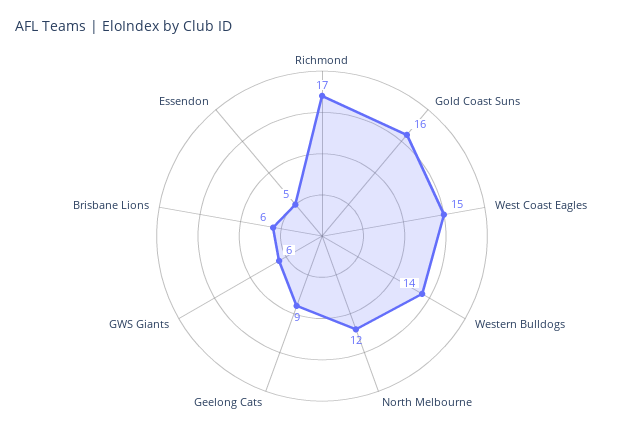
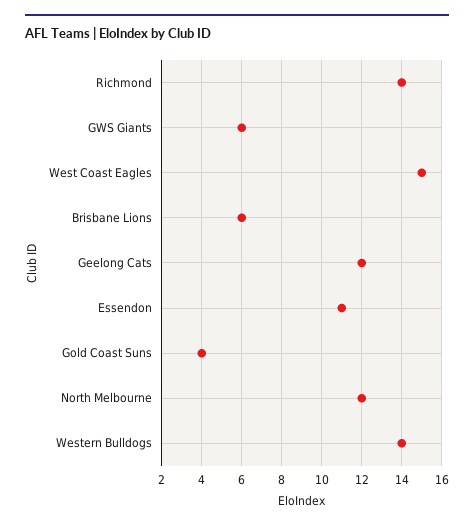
Richmond: 17 -> 14
Gold Coast Suns: 16 -> 4
Geelong Cats: 9 -> 12
Essendon: 5 -> 11

